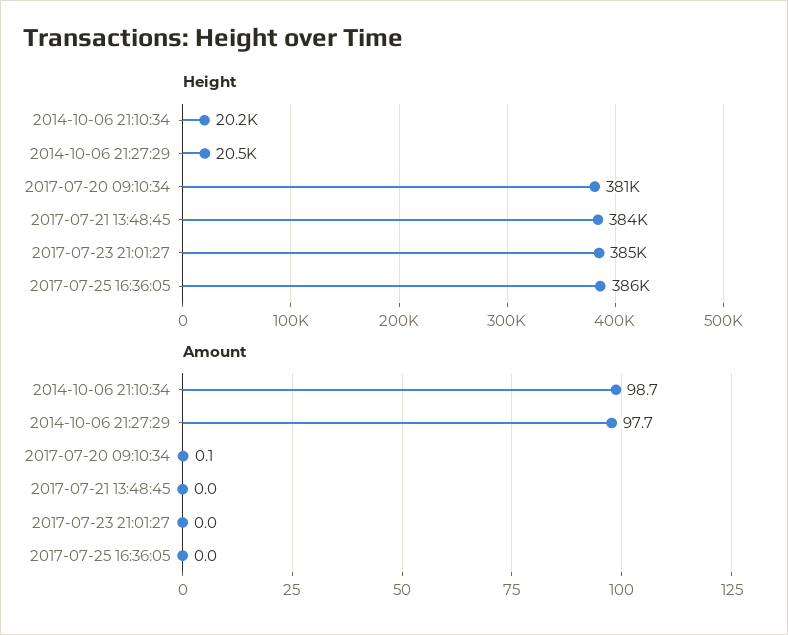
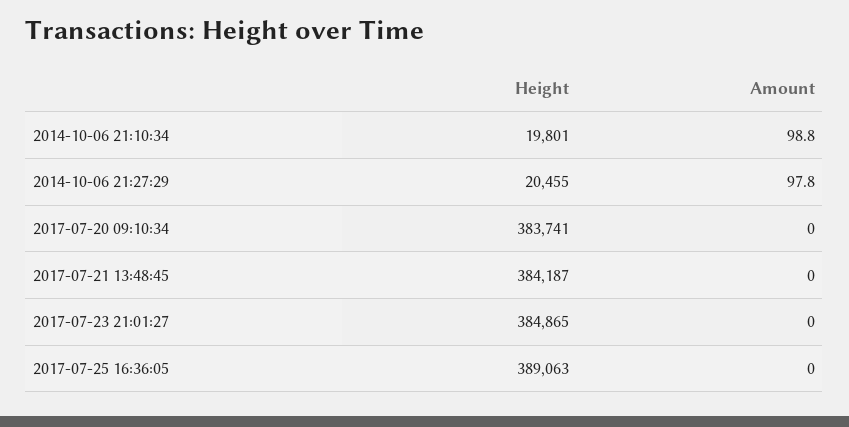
Height, 2014-10-06 21:10:34: 20200 -> 19801
Height, 2017-07-20 09:10:34: 381000 -> 383741
Height, 2017-07-25 16:36:05: 386000 -> 389063
Amount, 2014-10-06 21:10:34: 98.7 -> 98.8
Amount, 2014-10-06 21:27:29: 97.7 -> 97.8
Amount, 2017-07-20 09:10:34: 0.1 -> 0

